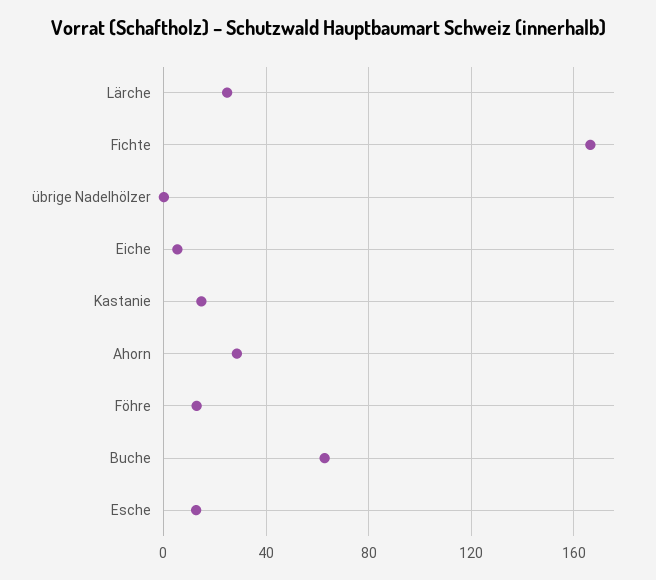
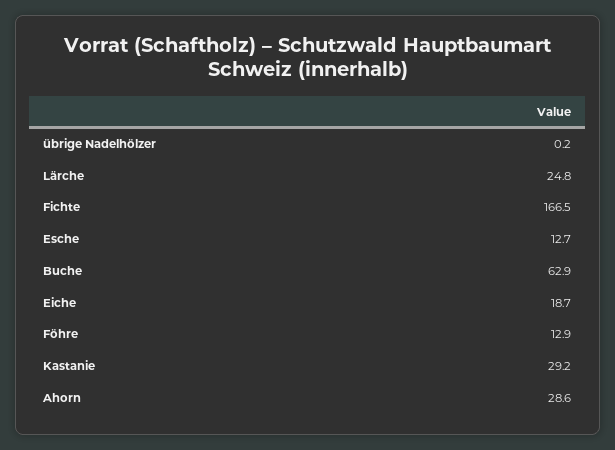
Eiche: 5 -> 18.7
Kastanie: 15 -> 29.2

